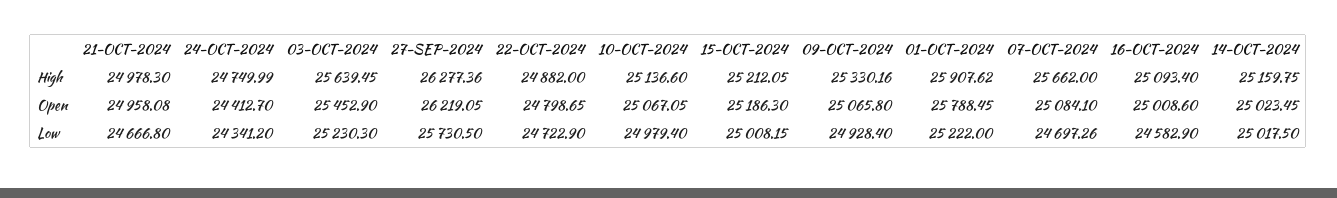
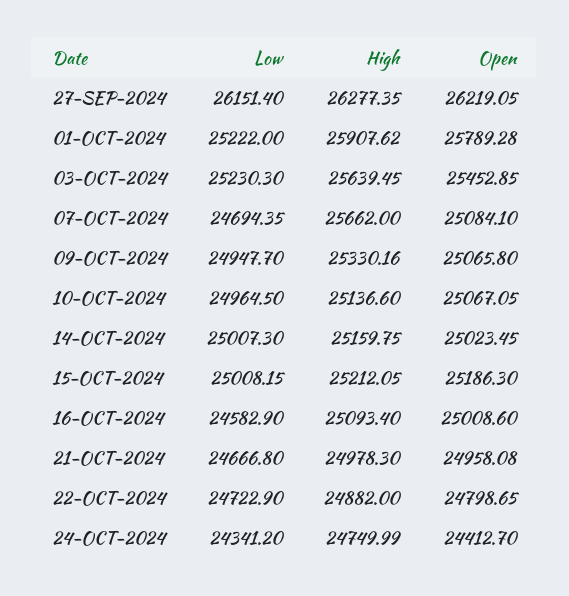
27-SEP-2024, High: 26277.36 -> 26277.35
03-OCT-2024, Open: 25452.9 -> 25452.85
01-OCT-2024, Open: 25788.45 -> 25789.28
27-SEP-2024, Low: 25730.5 -> 26151.4
10-OCT-2024, Low: 24979.4 -> 24964.5
09-OCT-2024, Low: 24928.4 -> 24947.7
07-OCT-2024, Low: 24697.26 -> 24694.35
14-OCT-2024, Low: 25017.5 -> 25007.3

